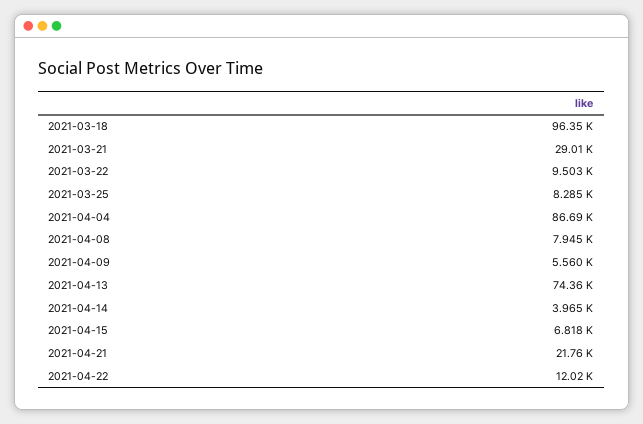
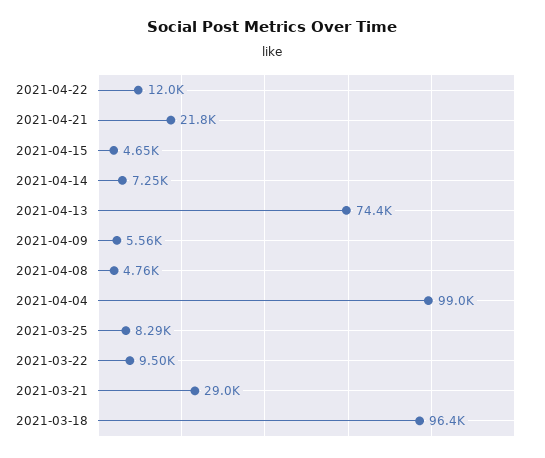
2021-04-04: 86690 -> 99000
2021-04-08: 7945 -> 4760
2021-04-14: 3965 -> 7250
2021-04-15: 6818 -> 4650

